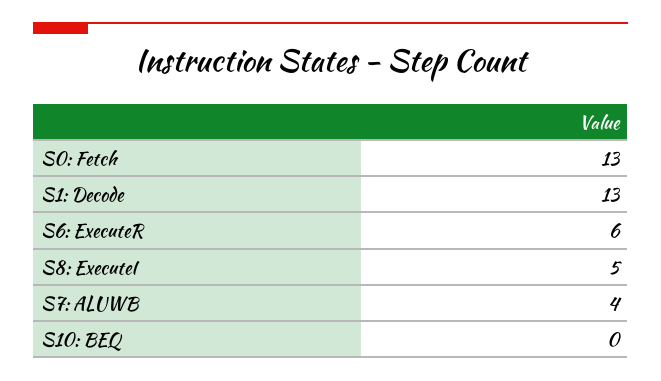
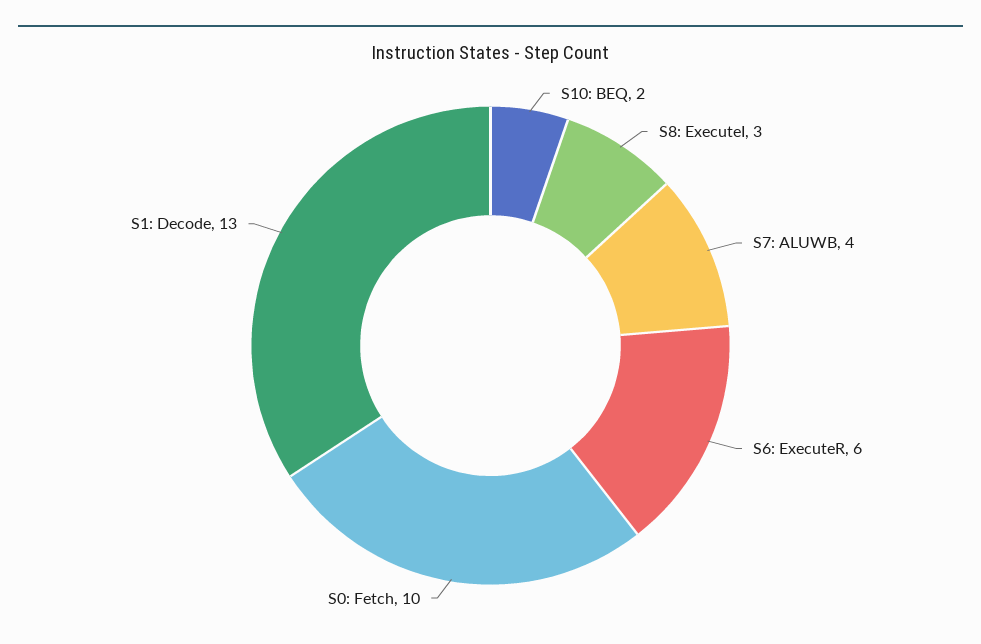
S0: Fetch: 13 -> 10
S8: ExecuteI: 5 -> 3
S10: BEQ: 0 -> 2

